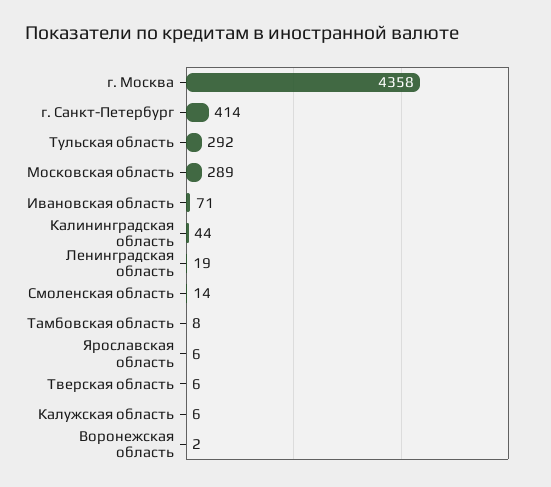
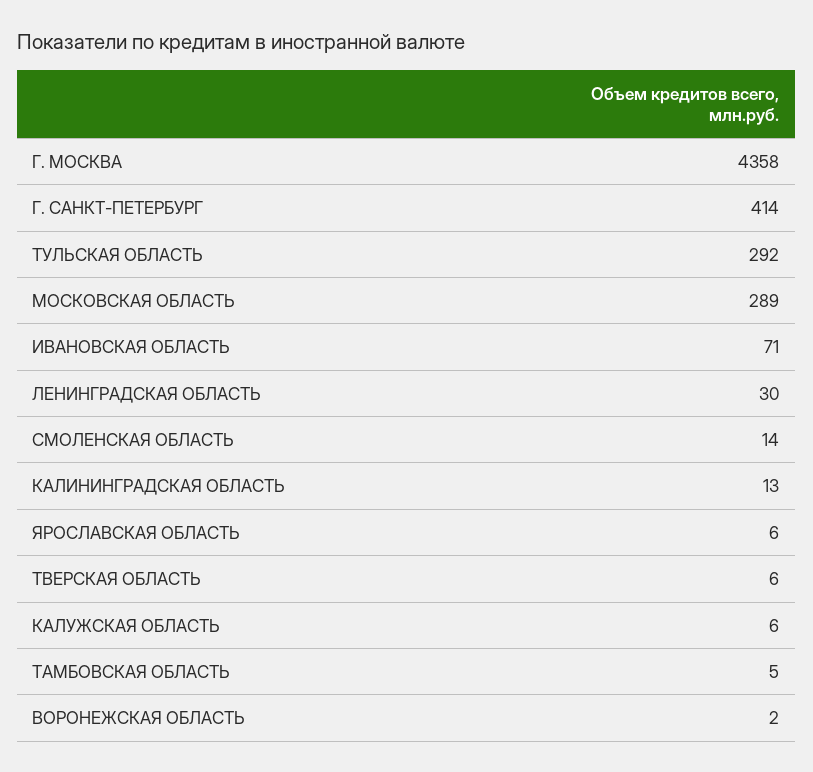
Калининградская область: 44 -> 13
Ленинградская область: 19 -> 30
Тамбовская область: 8 -> 5

